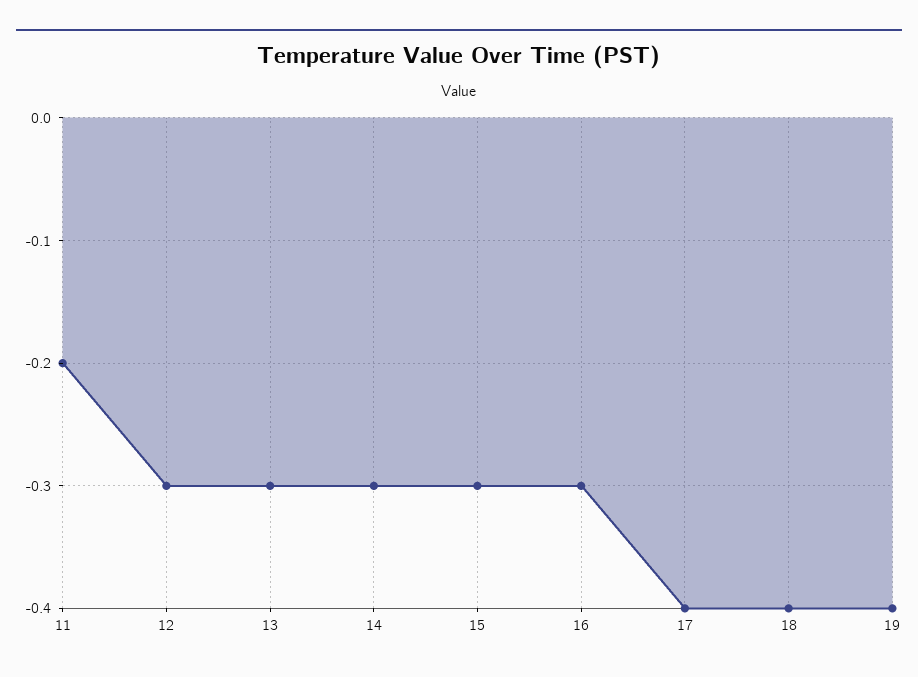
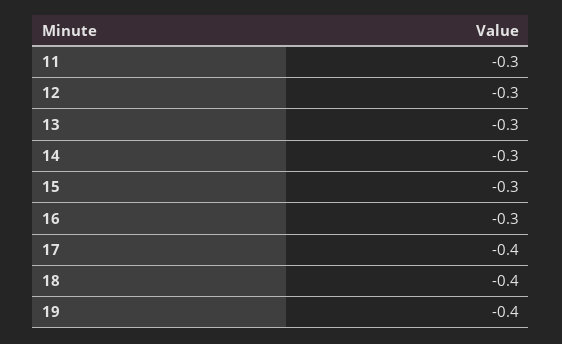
11: -0.2 -> -0.3

